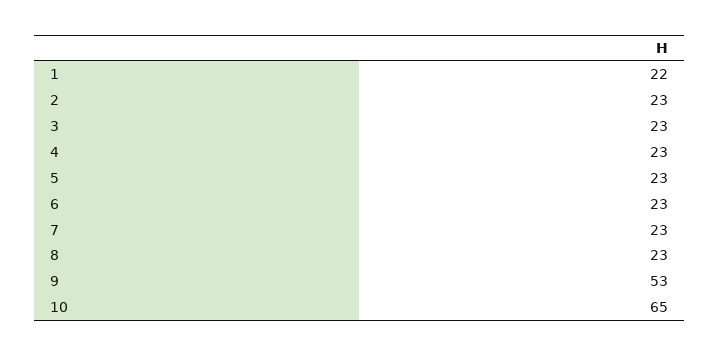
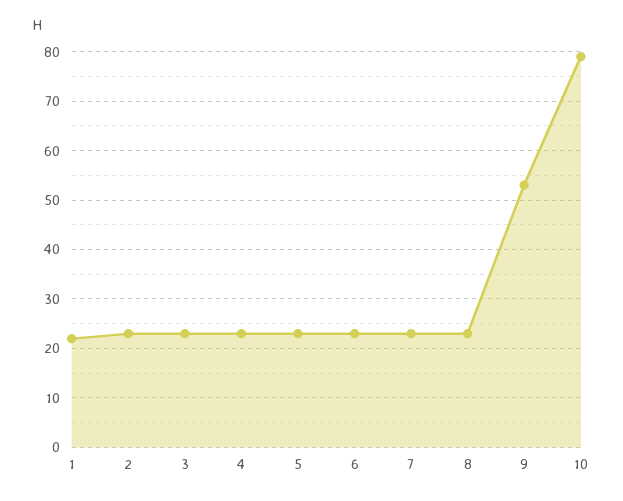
10: 65 -> 80

